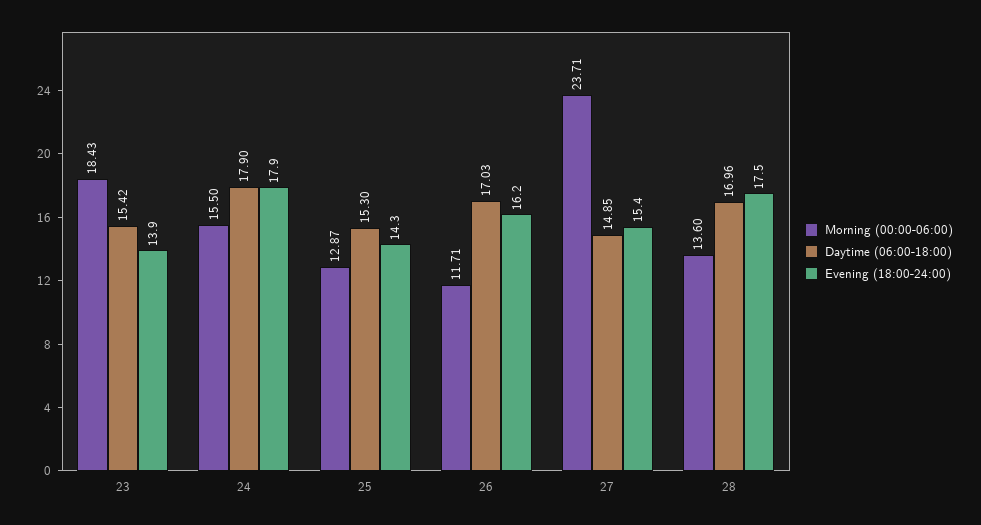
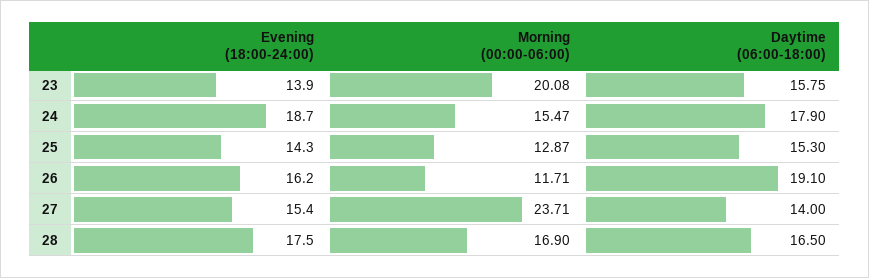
Morning (00:00-06:00), 23: 18.43 -> 20.08
Daytime (06:00-18:00), 23: 15.42 -> 15.75
Morning (00:00-06:00), 24: 15.5 -> 15.47
Evening (18:00-24:00), 24: 17.9 -> 18.7
Daytime (06:00-18:00), 26: 17.03 -> 19.1
Daytime (06:00-18:00), 27: 14.85 -> 14
Morning (00:00-06:00), 28: 13.6 -> 16.9
Daytime (06:00-18:00), 28: 16.96 -> 16.5

